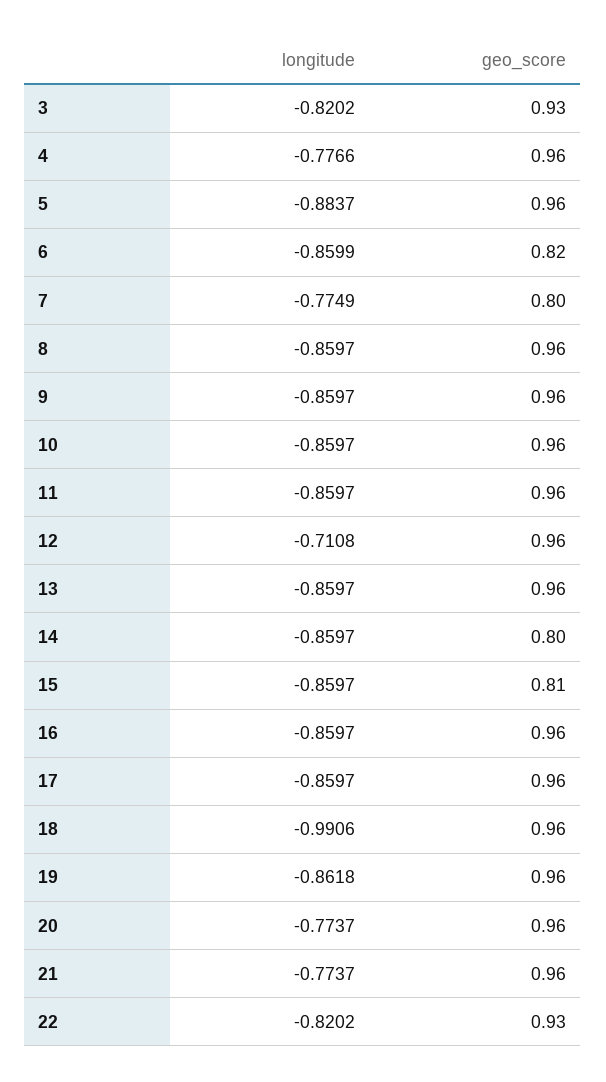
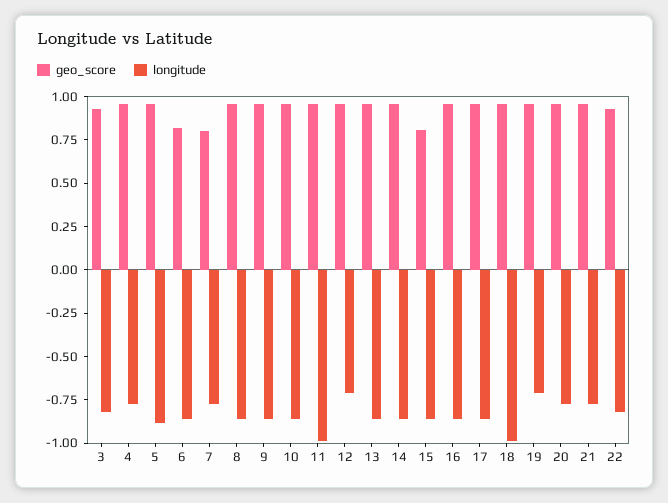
longitude, 11: -0.8597 -> -1
geo_score, 14: 0.8 -> 0.95
longitude, 19: -0.8618 -> -0.7

